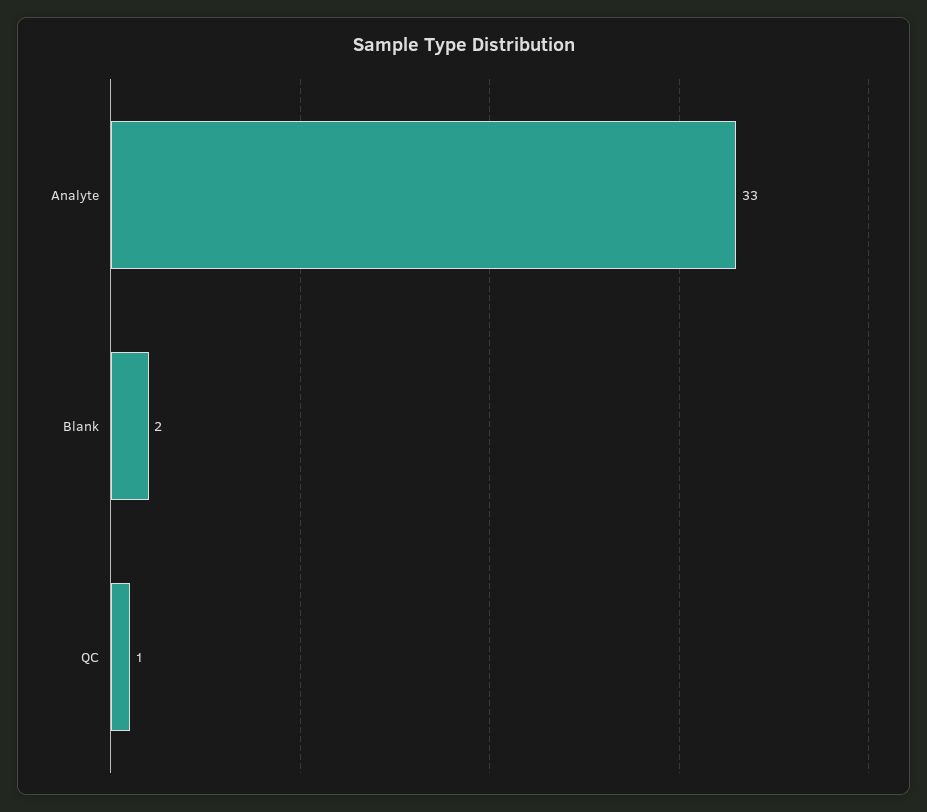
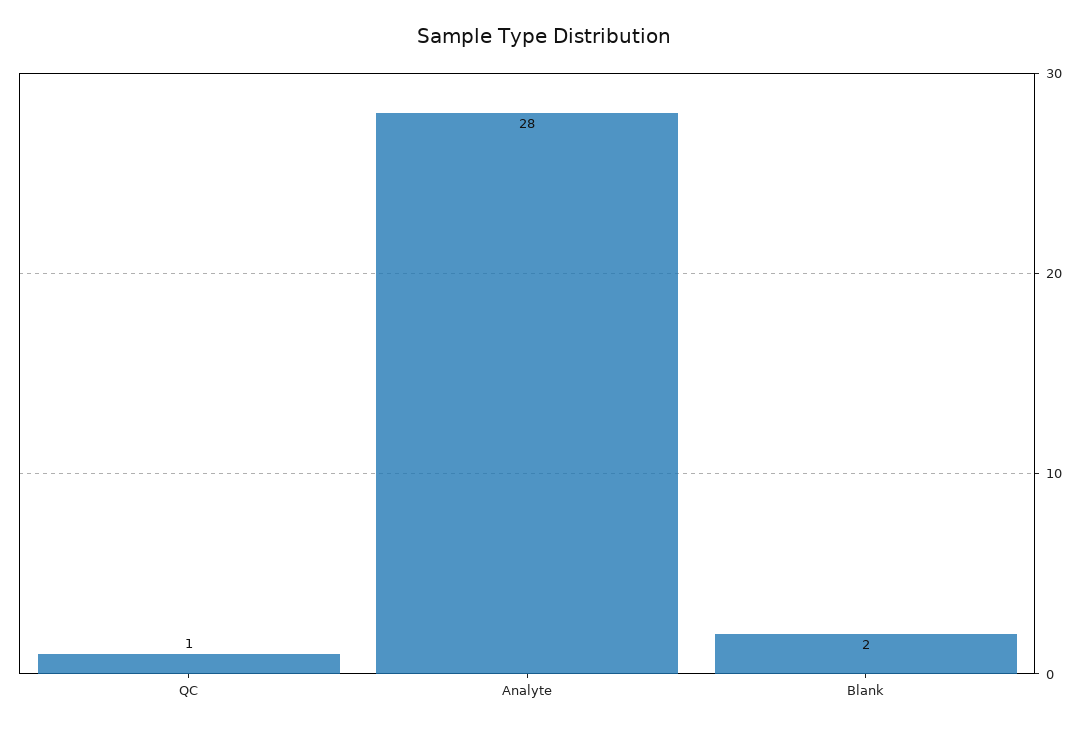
Analyte: 33 -> 28

